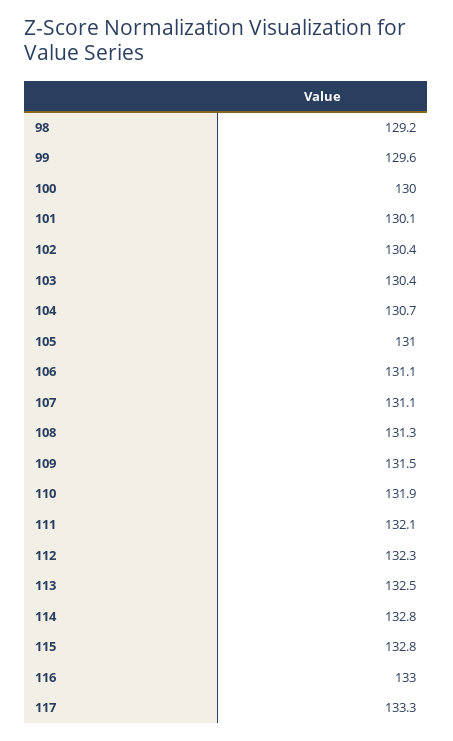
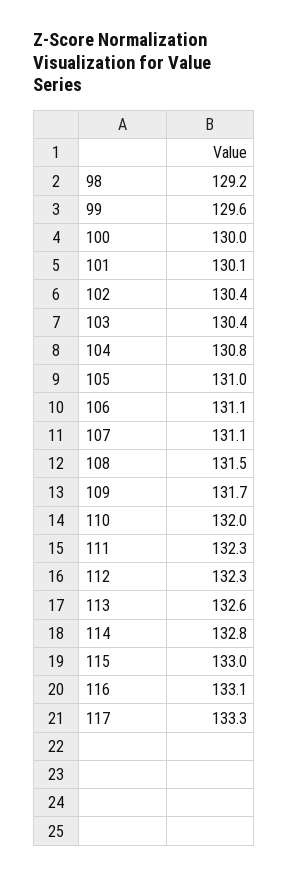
104: 130.7 -> 130.8
108: 131.3 -> 131.5
109: 131.5 -> 131.7
110: 131.9 -> 132
111: 132.1 -> 132.3
113: 132.5 -> 132.6
115: 132.8 -> 133
116: 133 -> 133.1

